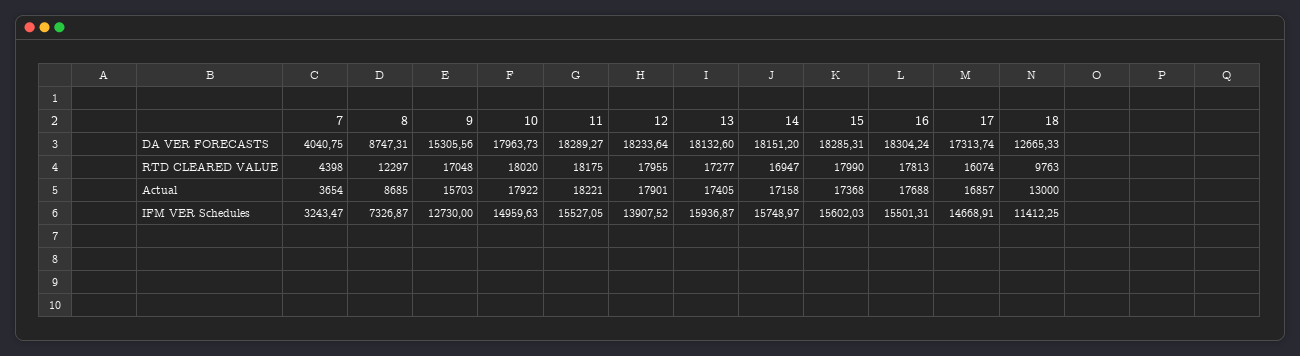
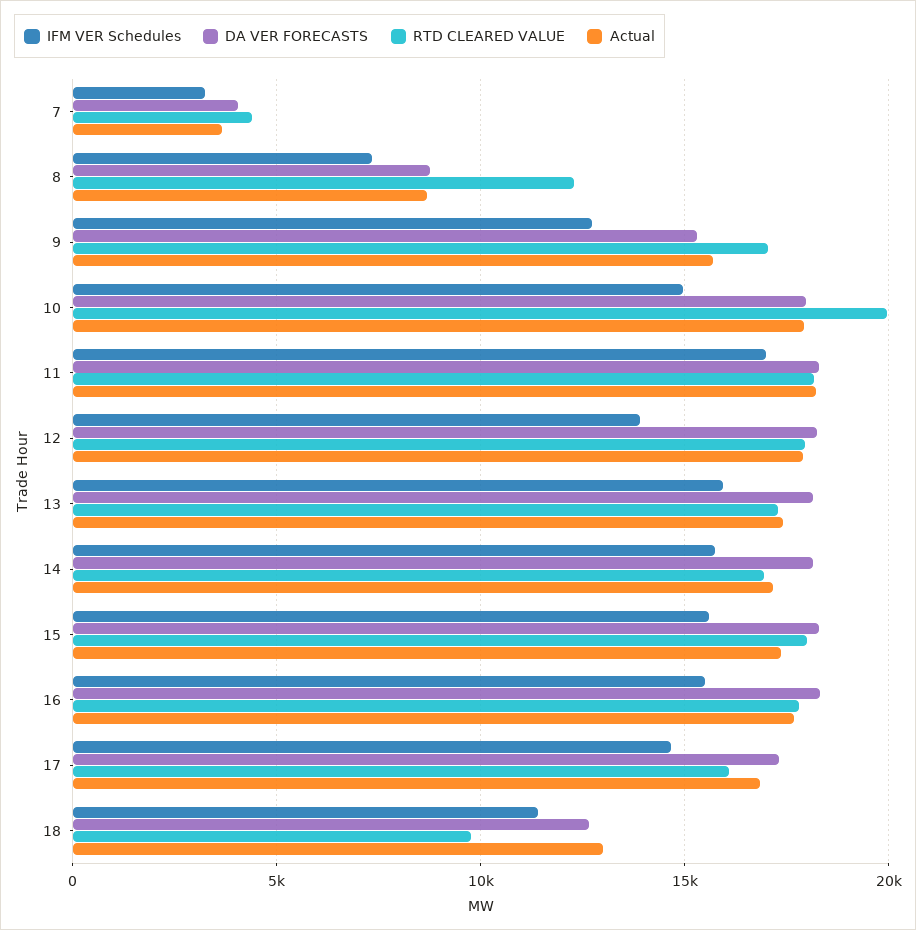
RTD CLEARED VALUE, 10: 18020 -> 20000
IFM VER Schedules, 11: 15527.05 -> 17000

